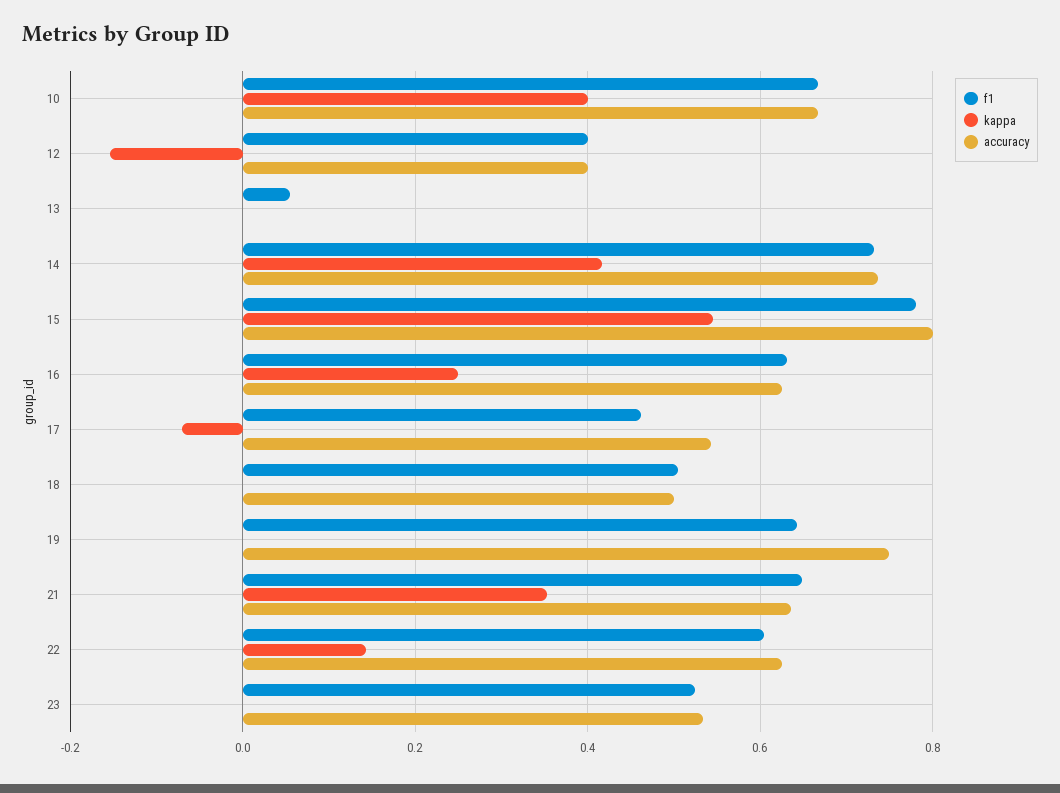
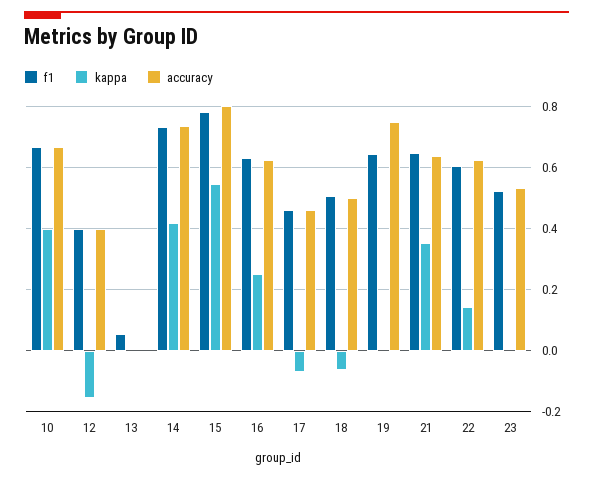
accuracy, 17: 0.54 -> 0.46
kappa, 18: 0 -> -0.06

